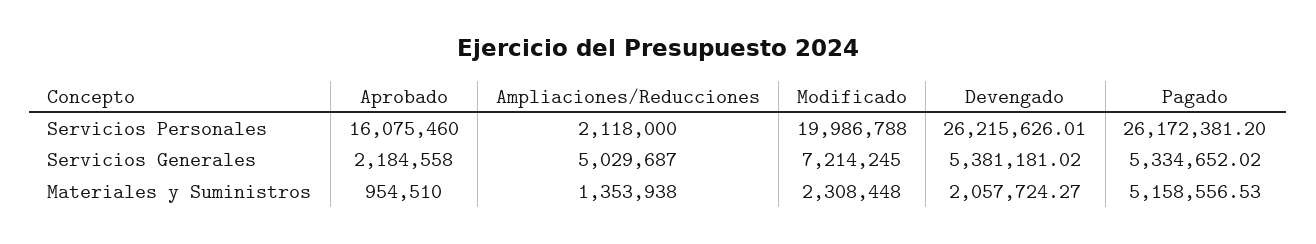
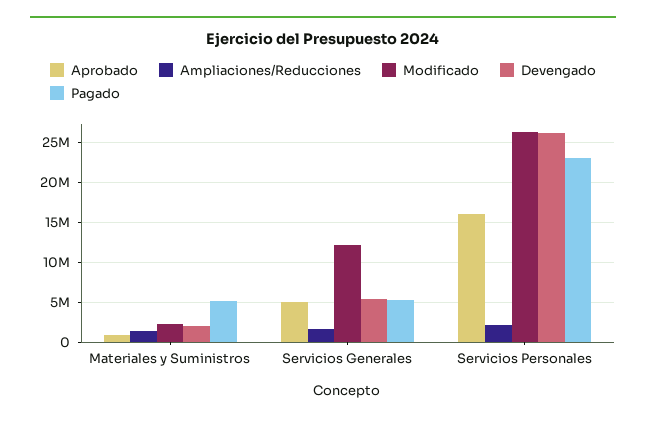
Modificado, Servicios Personales: 19986788 -> 26000000
Pagado, Servicios Personales: 26172381.2 -> 23000000
Aprobado, Servicios Generales: 2184558 -> 5000000
Ampliaciones/Reducciones, Servicios Generales: 5029687 -> 2000000
Modificado, Servicios Generales: 7214245 -> 12000000

